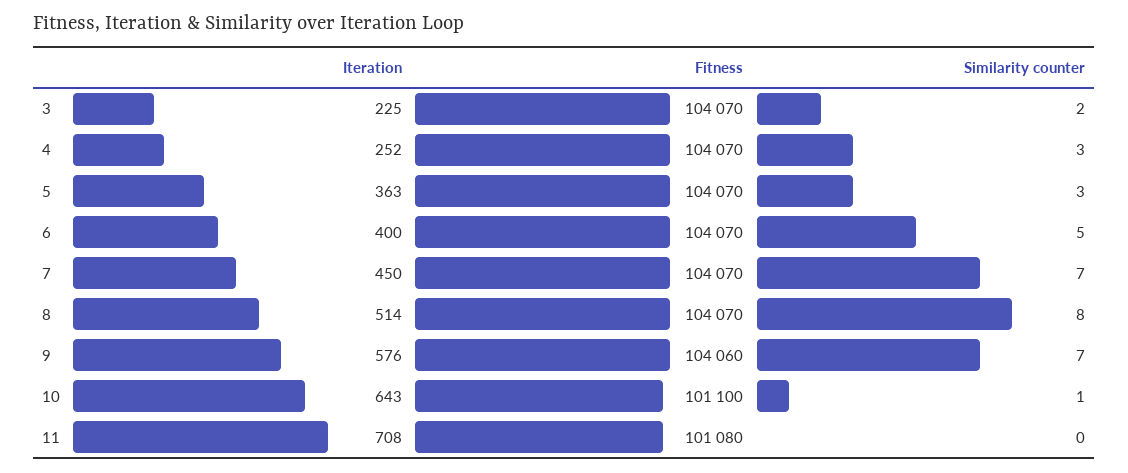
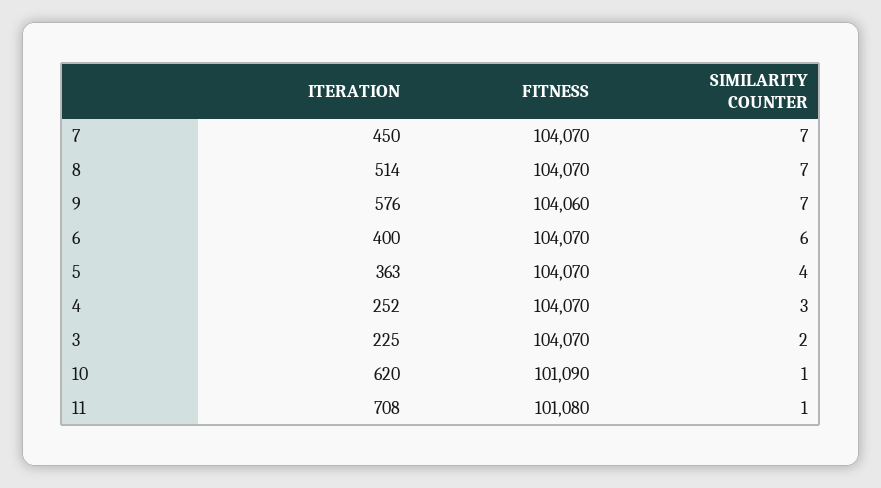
Similarity counter, 5: 3 -> 4
Similarity counter, 6: 5 -> 6
Similarity counter, 8: 8 -> 7
Iteration, 10: 643 -> 620
Fitness, 10: 101100 -> 101090
Similarity counter, 11: 0 -> 1

